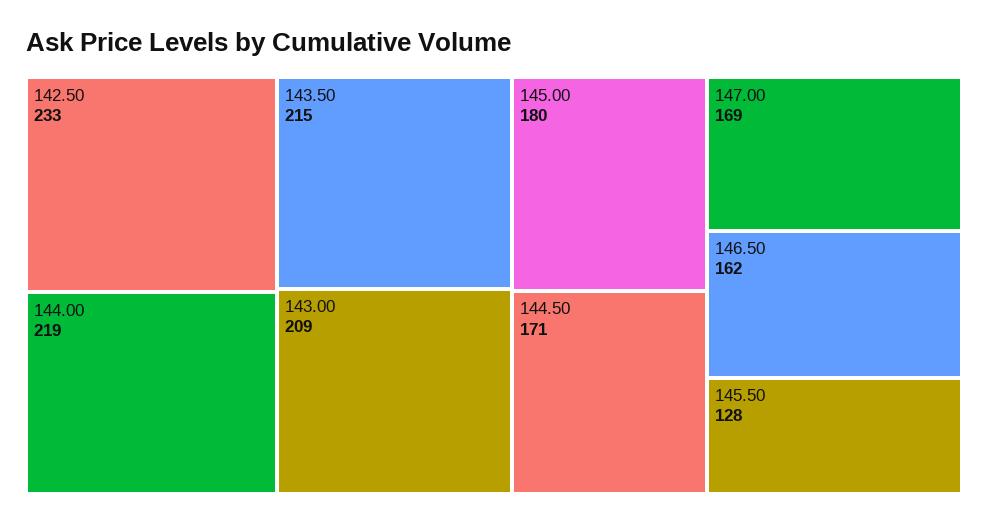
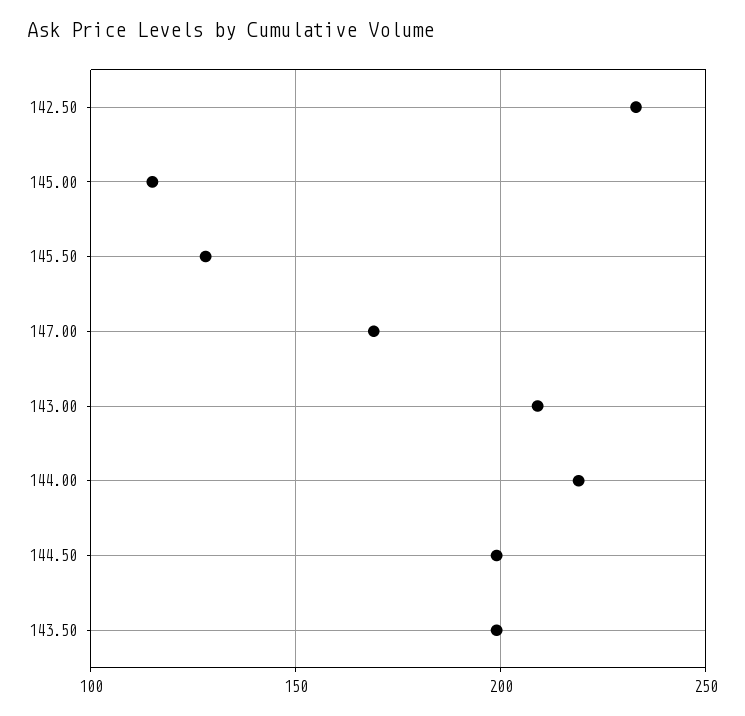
143.50: 215 -> 200
145.00: 180 -> 115
144.50: 171 -> 200
146.50: 162 -> none

